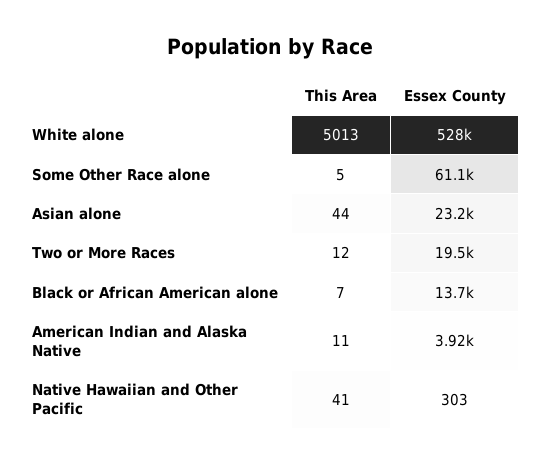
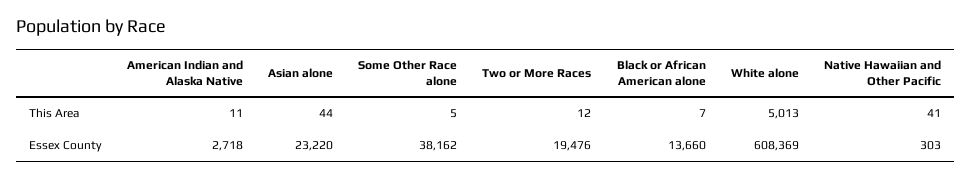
Essex County, White alone: 528000 -> 608369
Essex County, Some Other Race alone: 61100 -> 38162
Essex County, American Indian and Alaska Native: 3920 -> 2718

